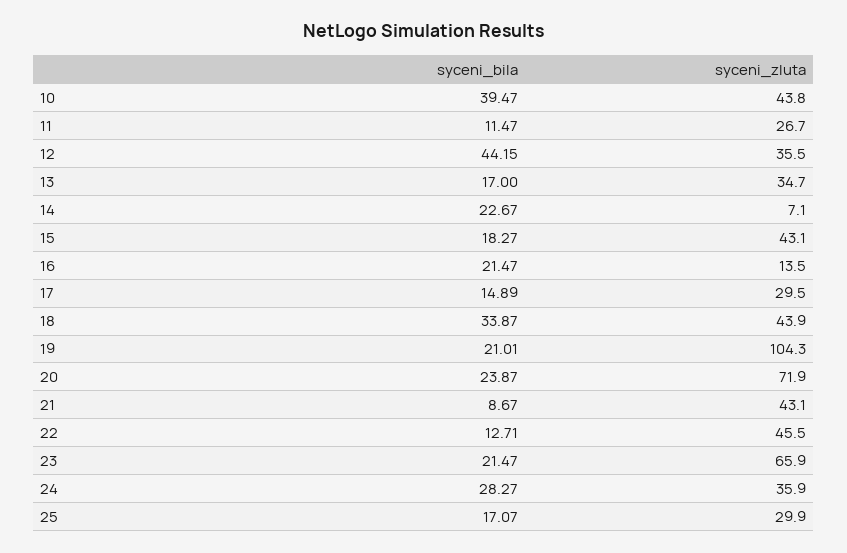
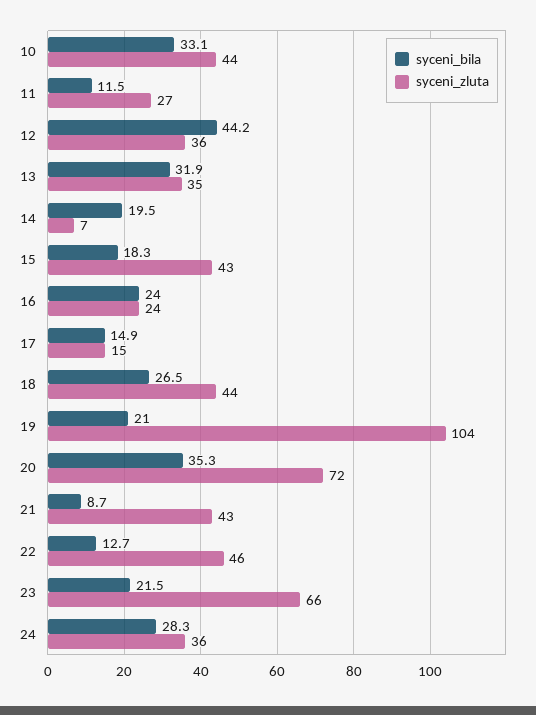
syceni_bila, 10: 39.47 -> 33.1
syceni_bila, 13: 17 -> 31.9
syceni_bila, 14: 22.67 -> 19.5
syceni_bila, 16: 21.47 -> 24
syceni_zluta, 16: 13.5 -> 24
syceni_zluta, 17: 29.5 -> 15
syceni_bila, 18: 33.87 -> 26.5
syceni_bila, 20: 23.87 -> 35.3
syceni_bila, 25: 17.07 -> none
syceni_zluta, 25: 29.9 -> none

